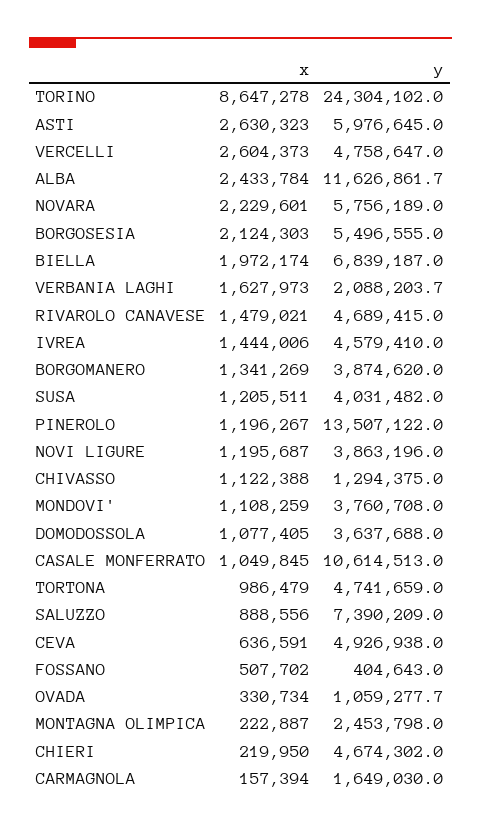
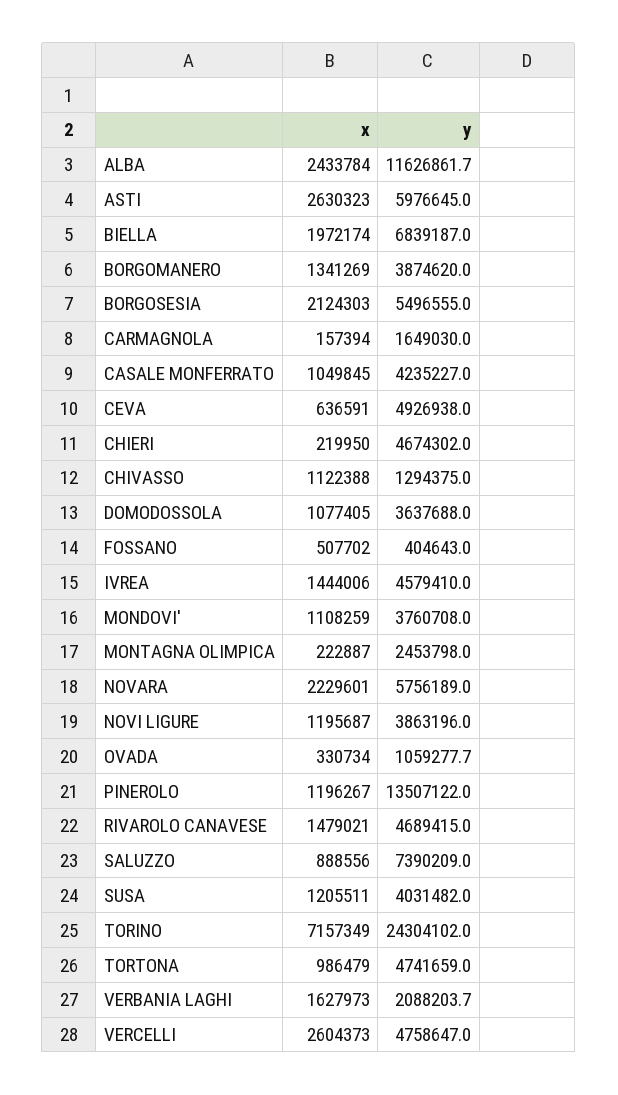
x, TORINO: 8647278 -> 7157349
y, CASALE MONFERRATO: 10614513 -> 4235227

